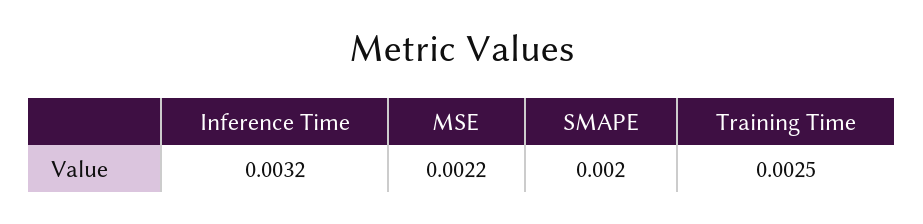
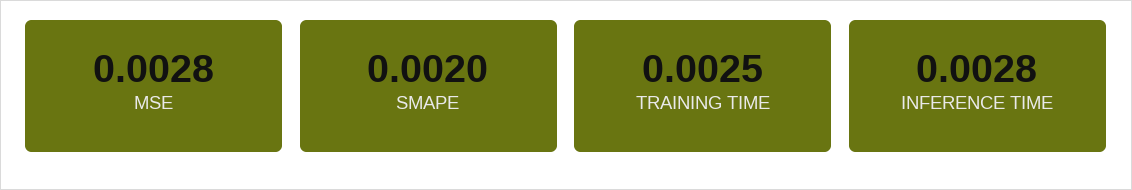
Inference Time: 0.0032 -> 0.0028
MSE: 0.0022 -> 0.0028

